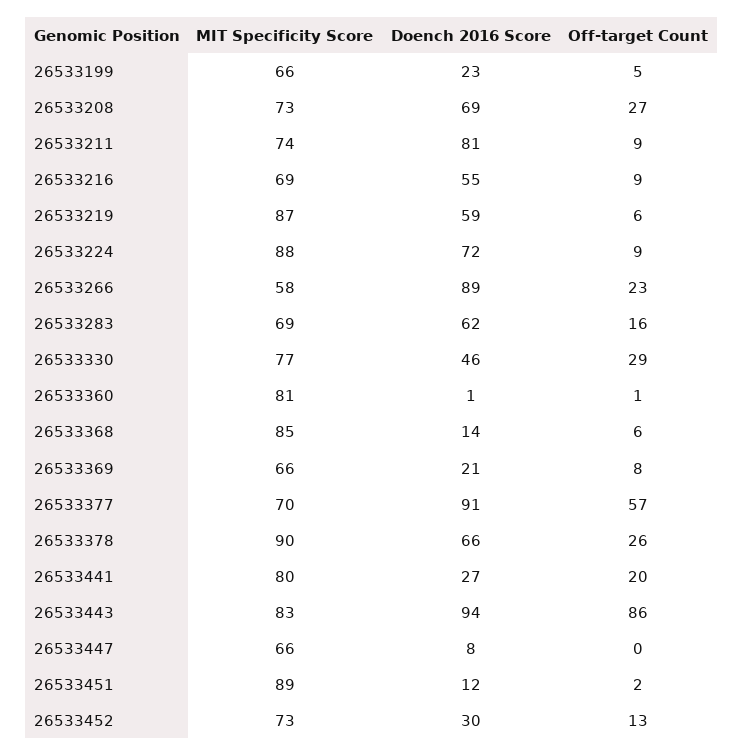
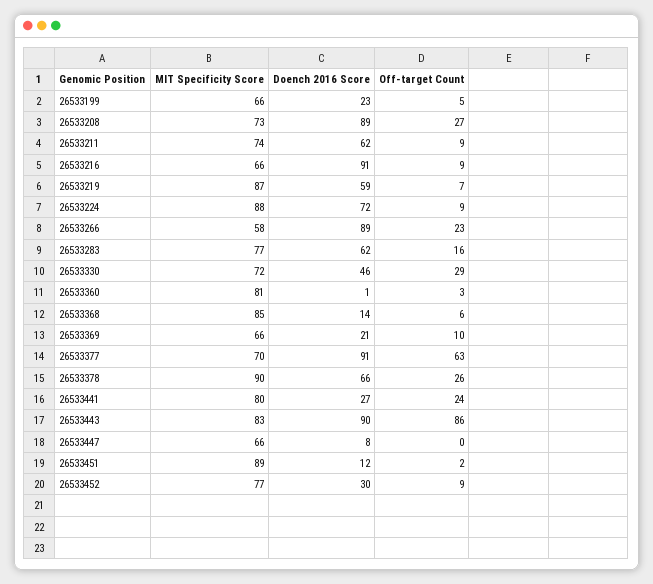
Doench 2016 Score, 26533208: 69 -> 89
Doench 2016 Score, 26533211: 81 -> 62
MIT Specificity Score, 26533216: 69 -> 66
Doench 2016 Score, 26533216: 55 -> 91
Off-target Count, 26533219: 6 -> 7
MIT Specificity Score, 26533283: 69 -> 77
MIT Specificity Score, 26533330: 77 -> 72
Off-target Count, 26533360: 1 -> 3
Off-target Count, 26533369: 8 -> 10
Off-target Count, 26533377: 57 -> 63
Off-target Count, 26533441: 20 -> 24
Doench 2016 Score, 26533443: 94 -> 90
MIT Specificity Score, 26533452: 73 -> 77
Off-target Count, 26533452: 13 -> 9

